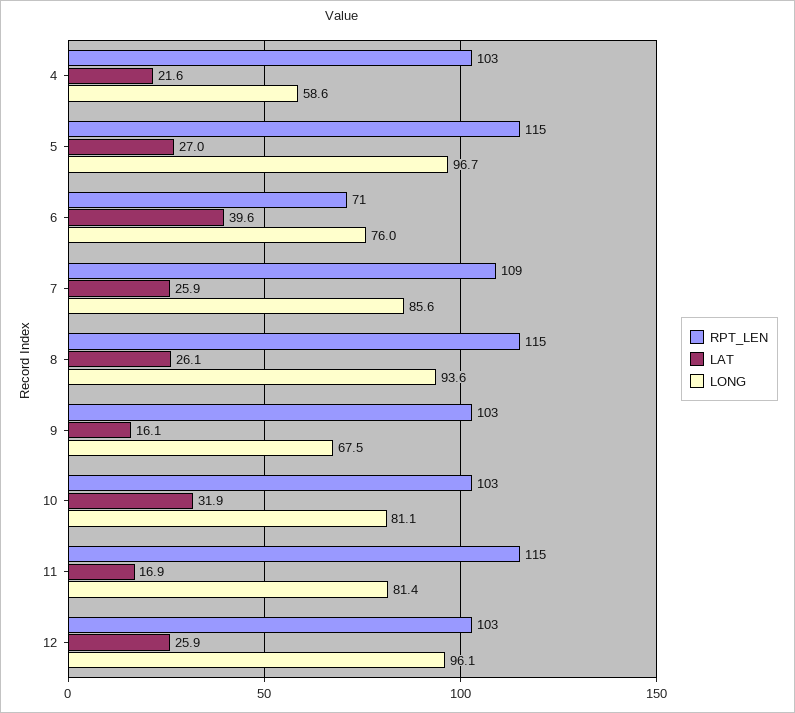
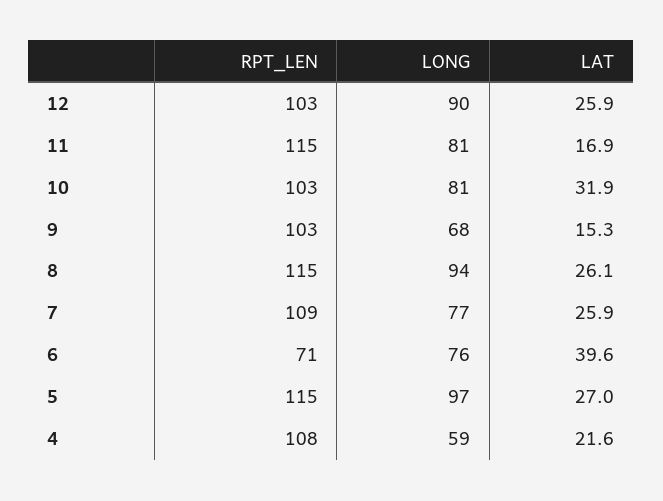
RPT_LEN, 4: 103 -> 108
LONG, 7: 85.6 -> 77
LAT, 9: 16.1 -> 15.3
LONG, 12: 96.1 -> 90

